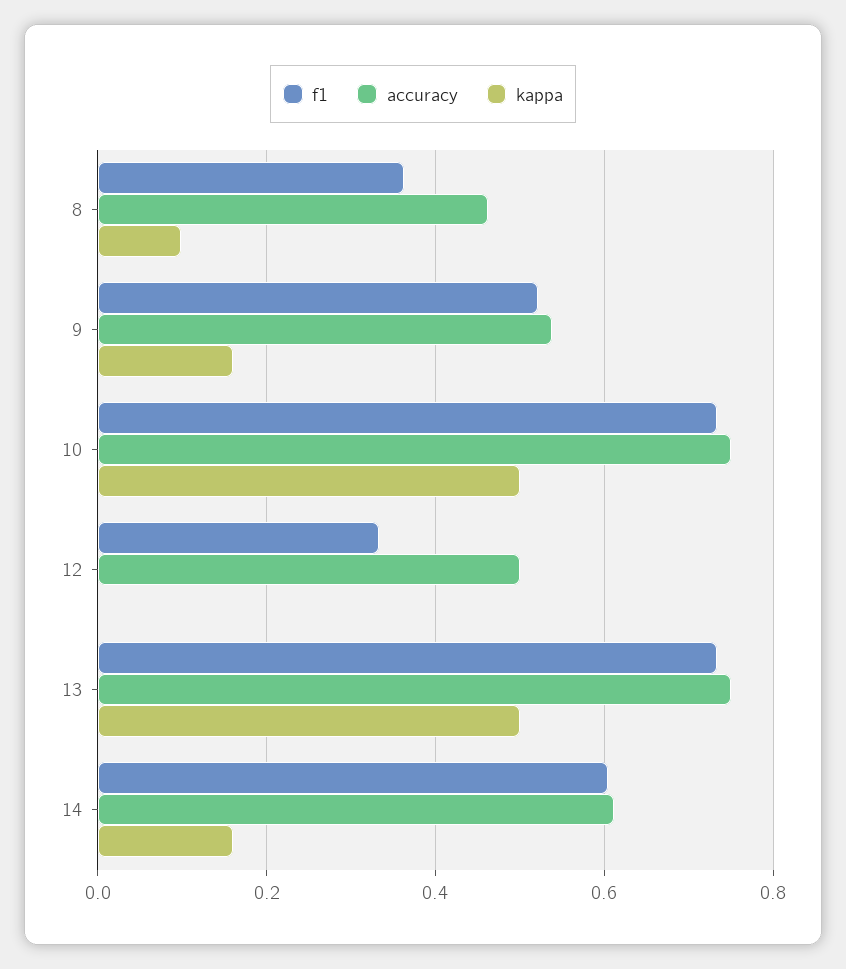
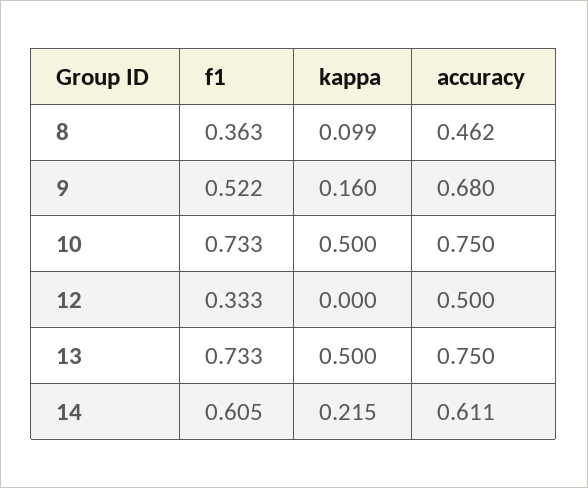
accuracy, 9: 0.54 -> 0.68
kappa, 14: 0.16 -> 0.215

